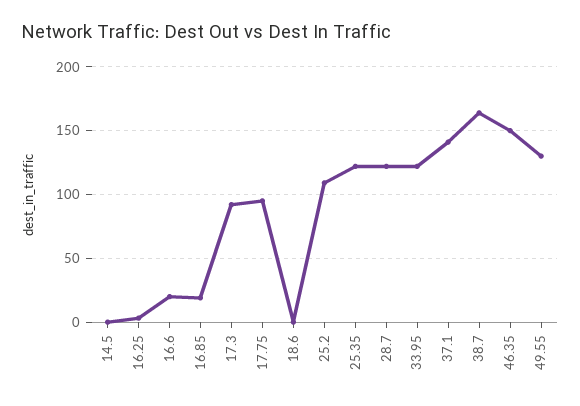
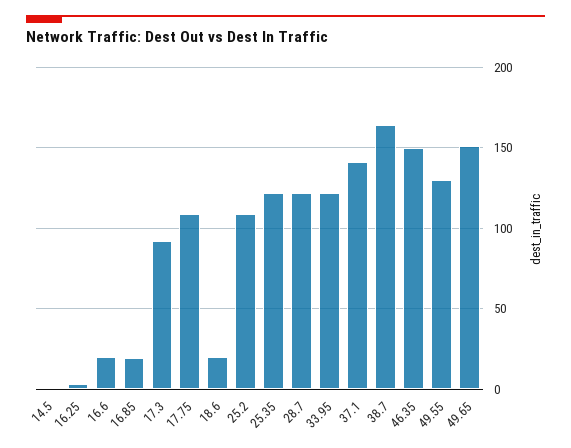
17.75: 95 -> 110
18.6: 0 -> 20
49.65: none -> 150

